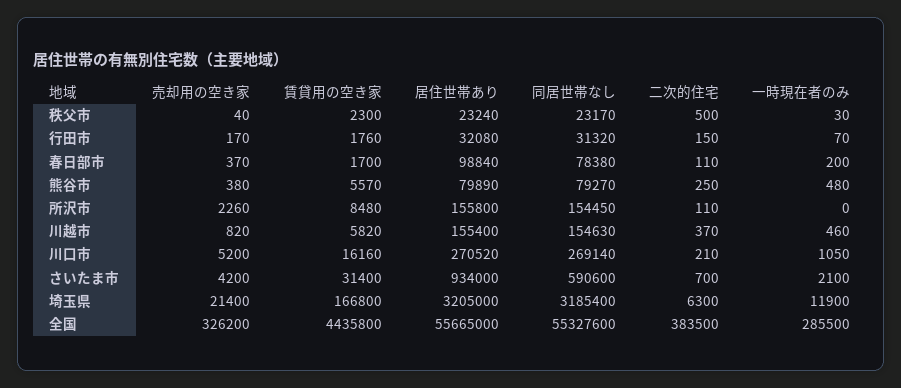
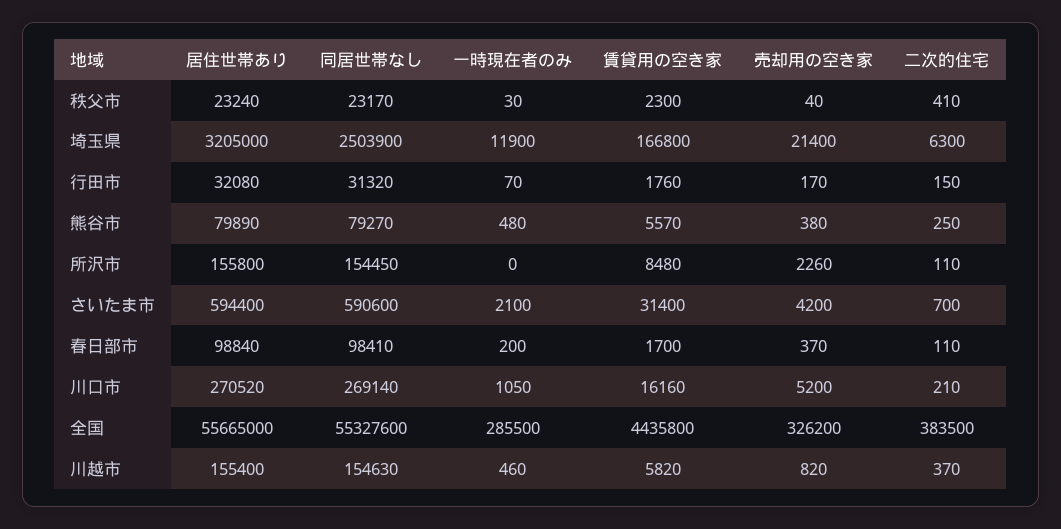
二次的住宅, 秩父市: 500 -> 410
同居世帯なし, 春日部市: 78380 -> 98410
居住世帯あり, さいたま市: 934000 -> 594400
同居世帯なし, 埼玉県: 3185400 -> 2503900

